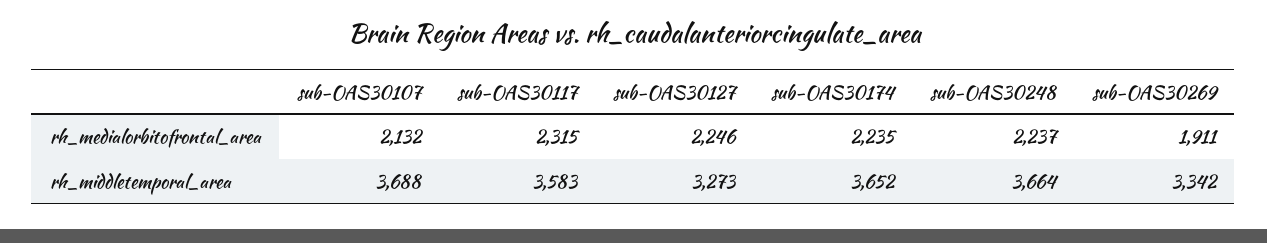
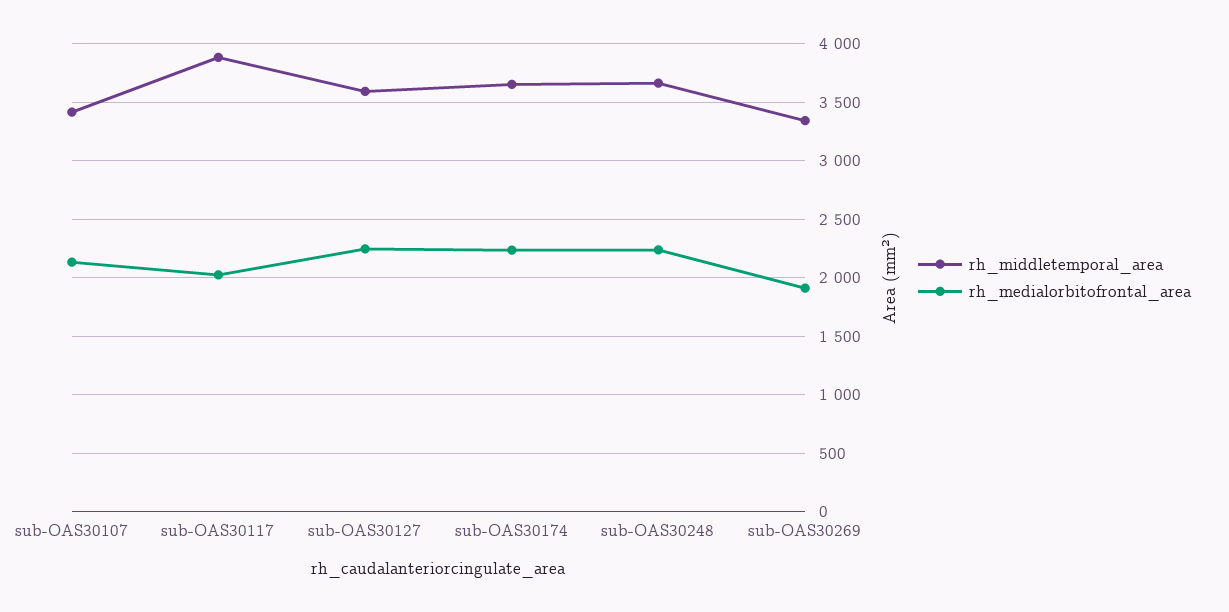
rh_medialorbitofrontal_area, sub-OAS30117: 2315 -> 2000
rh_middletemporal_area, sub-OAS30107: 3688 -> 3400
rh_middletemporal_area, sub-OAS30117: 3583 -> 3900
rh_middletemporal_area, sub-OAS30127: 3273 -> 3600

